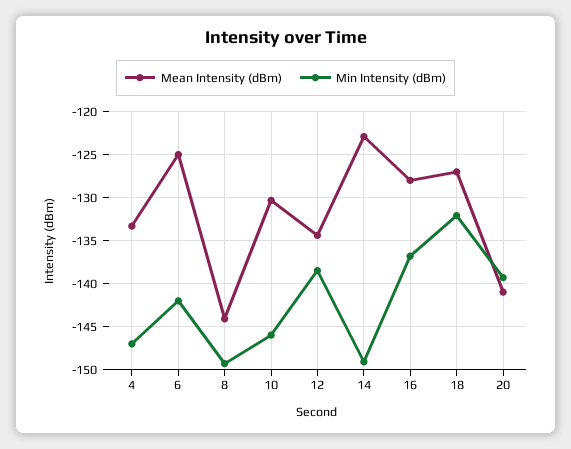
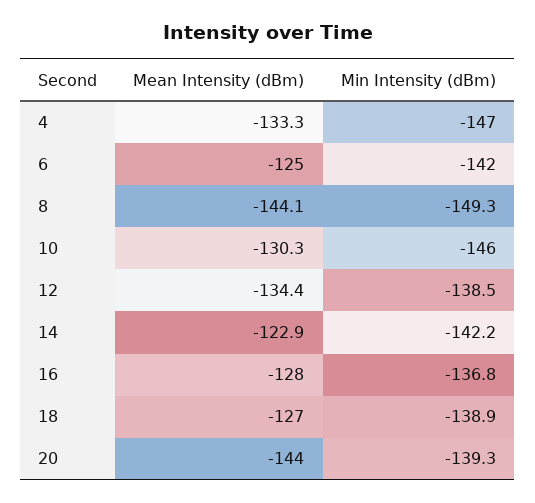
Min Intensity (dBm), 14: -149 -> -142.2
Min Intensity (dBm), 18: -132 -> -138.9
Mean Intensity (dBm), 20: -141 -> -144

